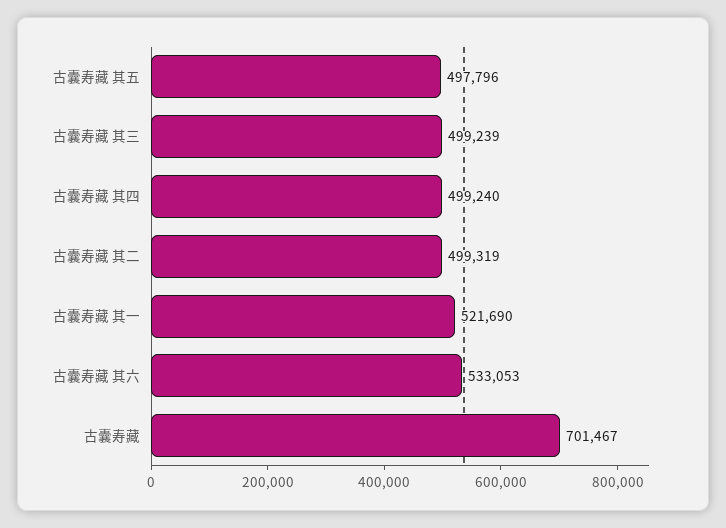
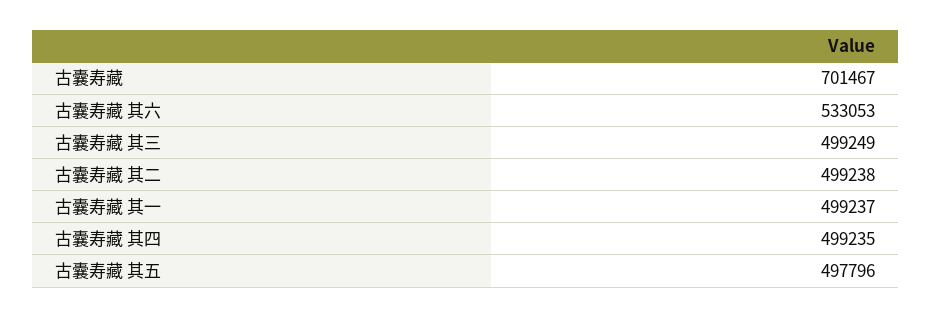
古囊寿藏 其三: 499239 -> 499249
古囊寿藏 其四: 499240 -> 499235
古囊寿藏 其二: 499319 -> 499238
古囊寿藏 其一: 521690 -> 499237

